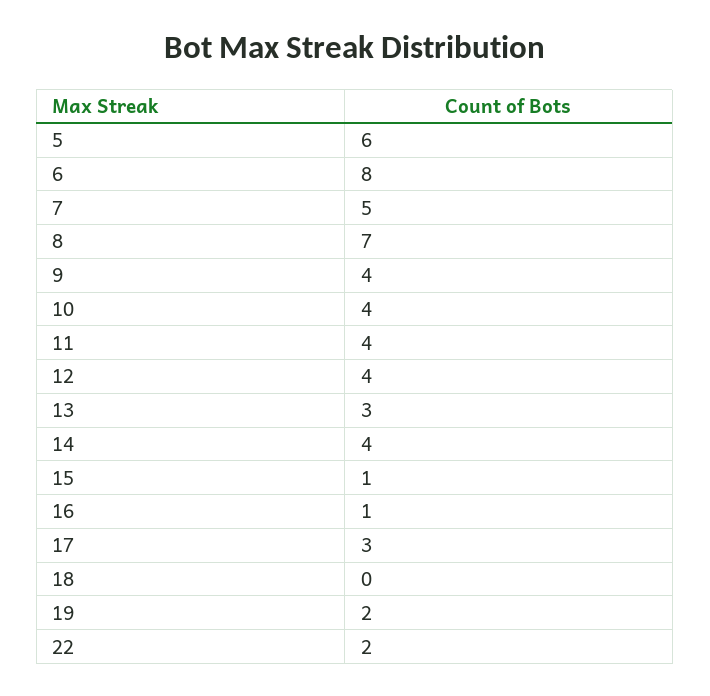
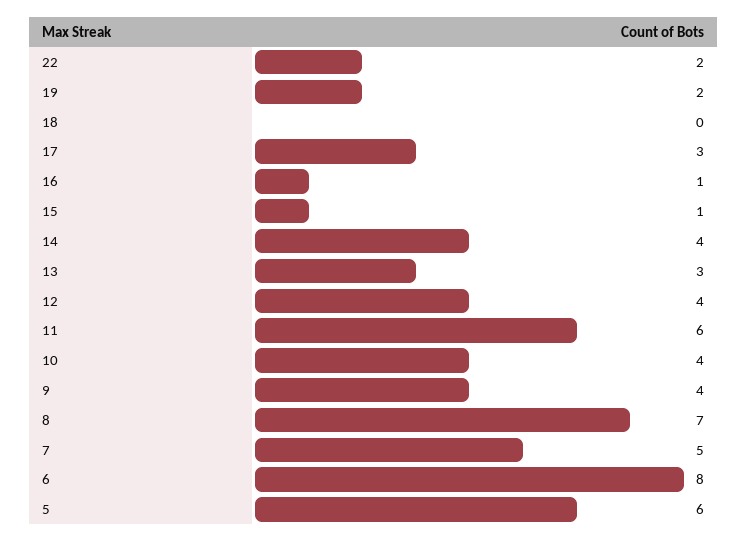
11: 4 -> 6

